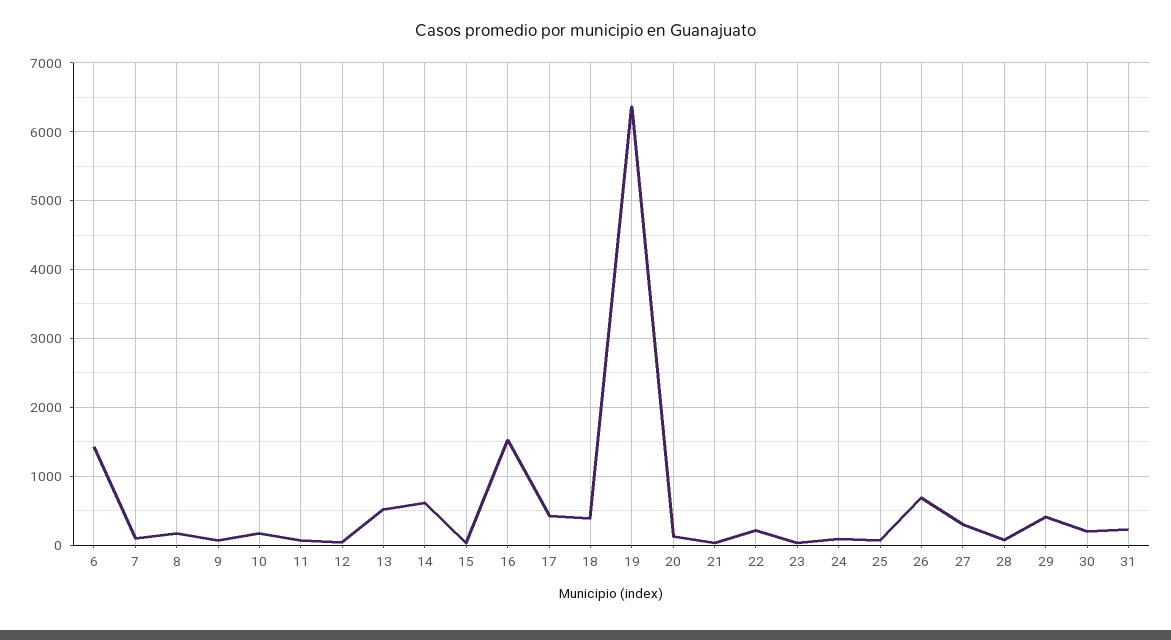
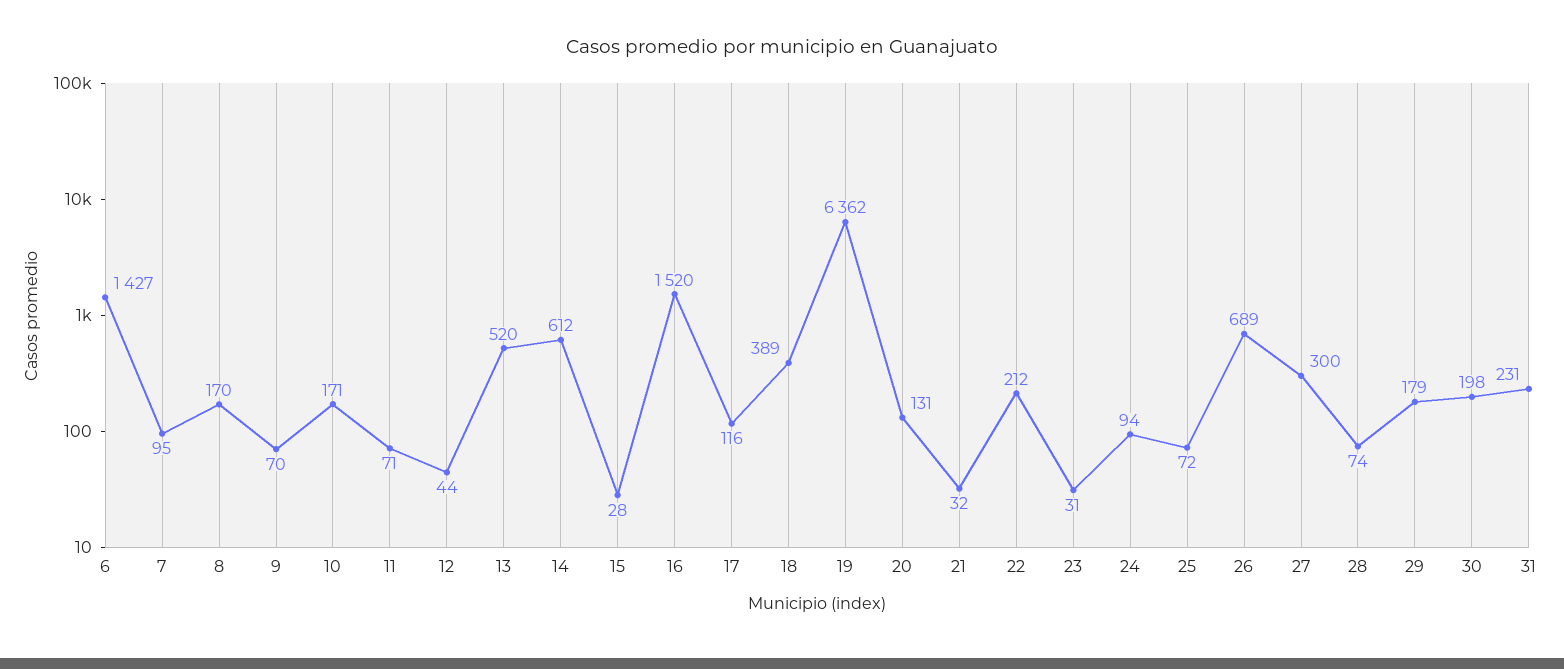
17: 400 -> 116
29: 400 -> 179

